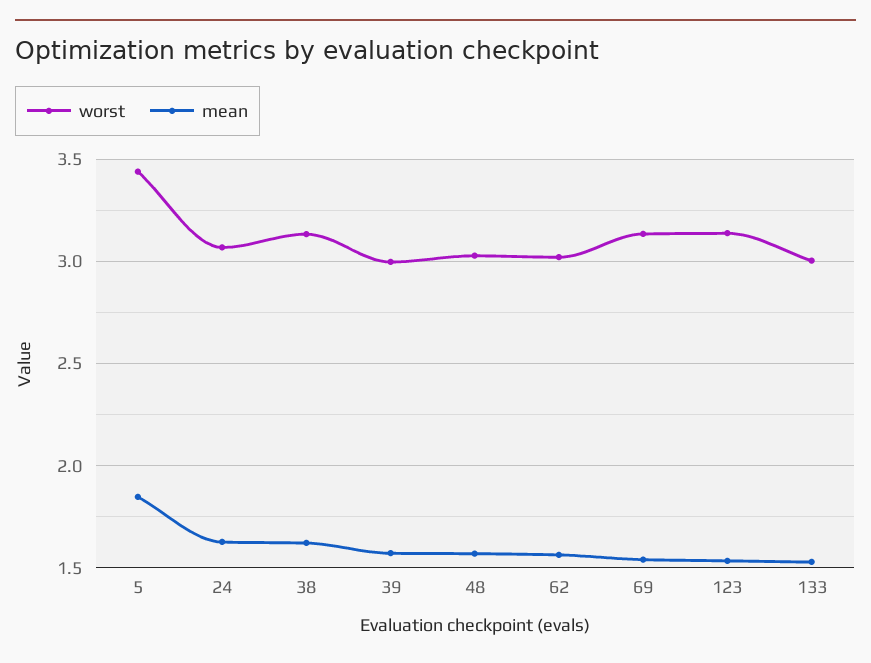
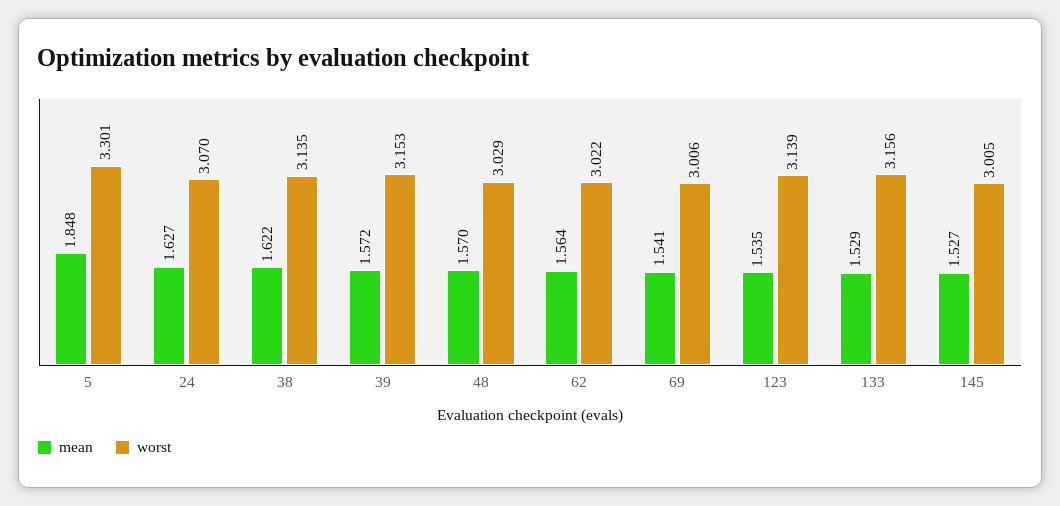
worst, 5: 3.45 -> 3.301
worst, 39: 3 -> 3.153
worst, 69: 3.15 -> 3.006
worst, 133: 3 -> 3.156
mean, 145: none -> 1.527
worst, 145: none -> 3.005

